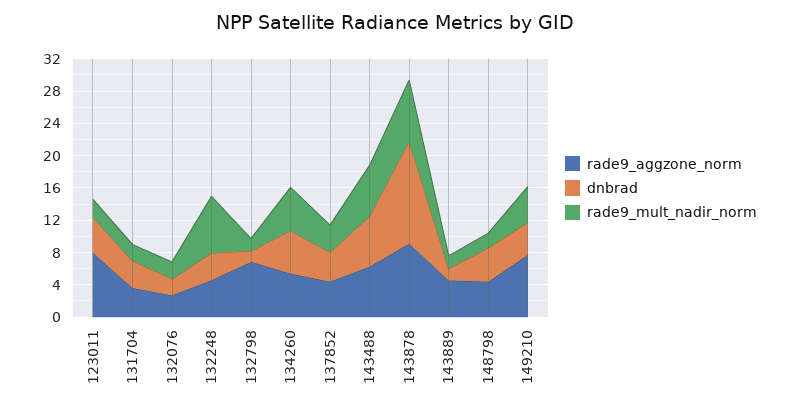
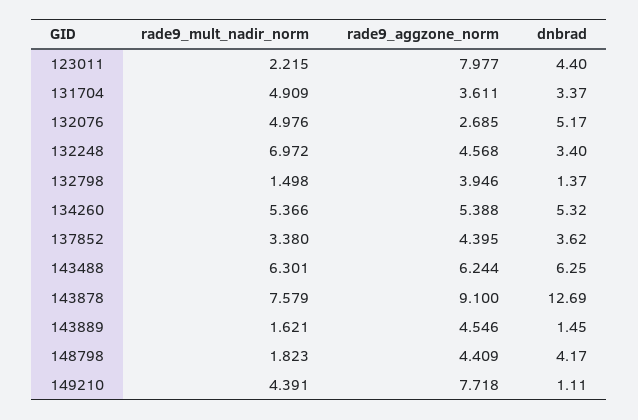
rade9_mult_nadir_norm, 131704: 2 -> 4.909
dnbrad, 132076: 2 -> 5.17
rade9_mult_nadir_norm, 132076: 2 -> 4.976
rade9_aggzone_norm, 132798: 7 -> 3.946
dnbrad, 149210: 4 -> 1.11

